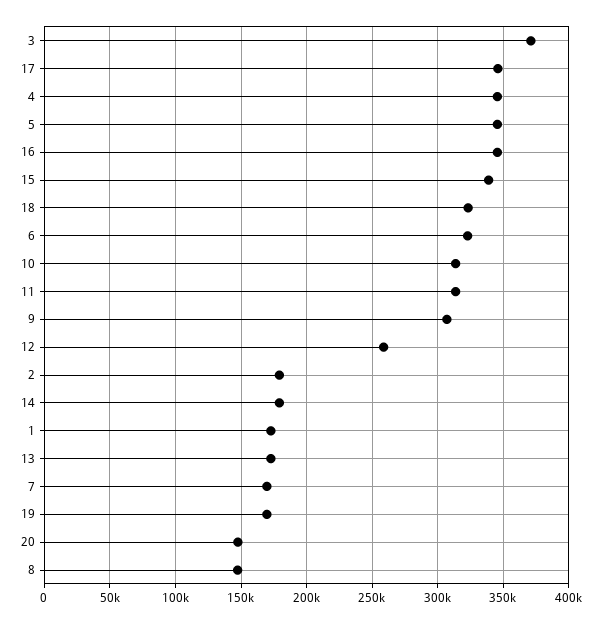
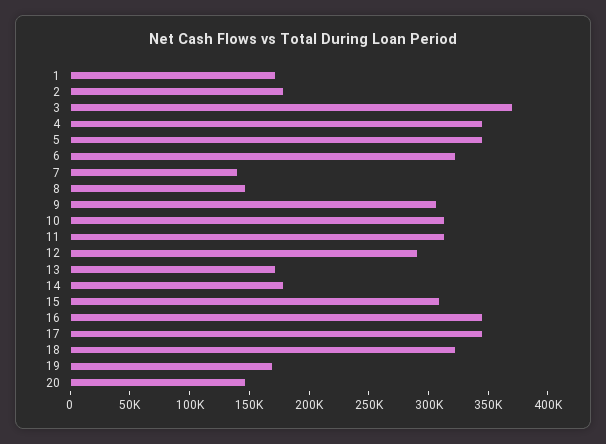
15: 340000 -> 310000
12: 260000 -> 290000
7: 170000 -> 140000

